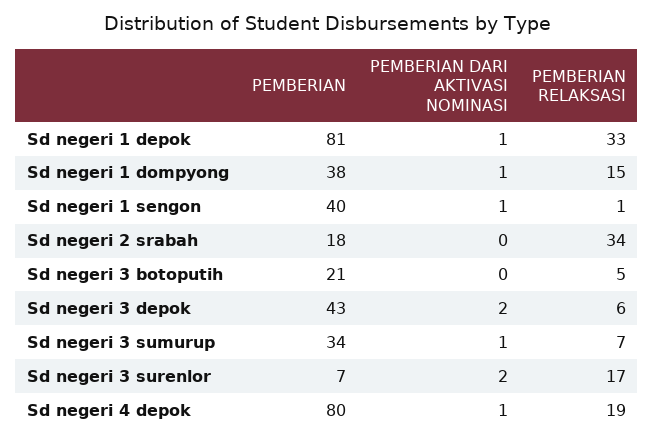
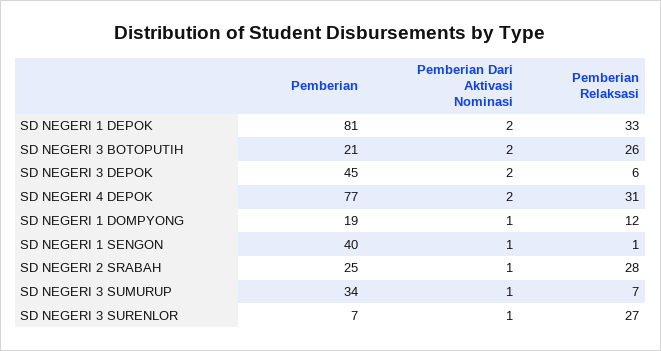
PEMBERIAN DARI AKTIVASI NOMINASI, Sd negeri 1 depok: 1 -> 2
PEMBERIAN, Sd negeri 1 dompyong: 38 -> 19
PEMBERIAN RELAKSASI, Sd negeri 1 dompyong: 15 -> 12
PEMBERIAN, Sd negeri 2 srabah: 18 -> 25
PEMBERIAN DARI AKTIVASI NOMINASI, Sd negeri 2 srabah: 0 -> 1
PEMBERIAN RELAKSASI, Sd negeri 2 srabah: 34 -> 28
PEMBERIAN DARI AKTIVASI NOMINASI, Sd negeri 3 botoputih: 0 -> 2
PEMBERIAN RELAKSASI, Sd negeri 3 botoputih: 5 -> 26
PEMBERIAN, Sd negeri 3 depok: 43 -> 45
PEMBERIAN DARI AKTIVASI NOMINASI, Sd negeri 3 surenlor: 2 -> 1
PEMBERIAN RELAKSASI, Sd negeri 3 surenlor: 17 -> 27
PEMBERIAN, Sd negeri 4 depok: 80 -> 77
PEMBERIAN DARI AKTIVASI NOMINASI, Sd negeri 4 depok: 1 -> 2
PEMBERIAN RELAKSASI, Sd negeri 4 depok: 19 -> 31

